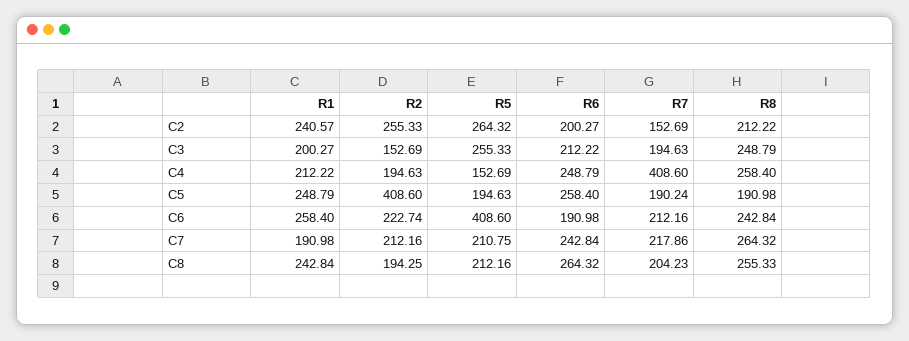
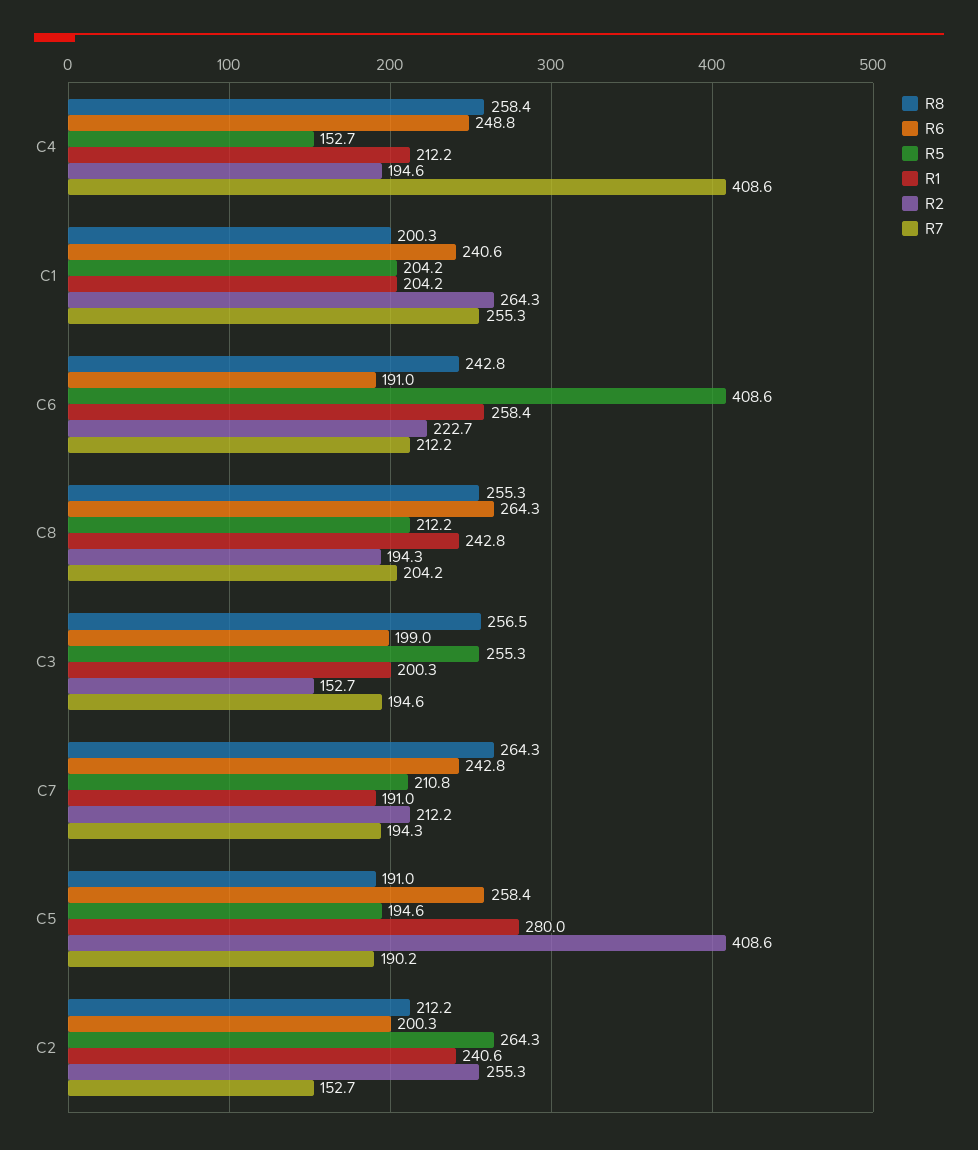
R6, C3: 212.22 -> 199
R8, C3: 248.79 -> 256.5
R1, C5: 248.79 -> 280
R7, C7: 217.86 -> 194.3
R8, C1: none -> 200.3
R6, C1: none -> 240.6
R5, C1: none -> 204.2
R1, C1: none -> 204.2
R2, C1: none -> 264.3
R7, C1: none -> 255.3

